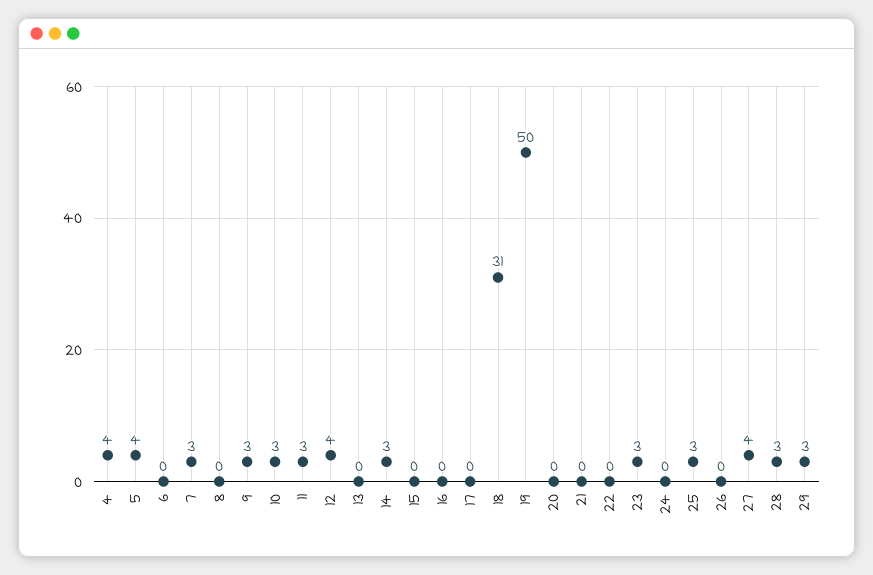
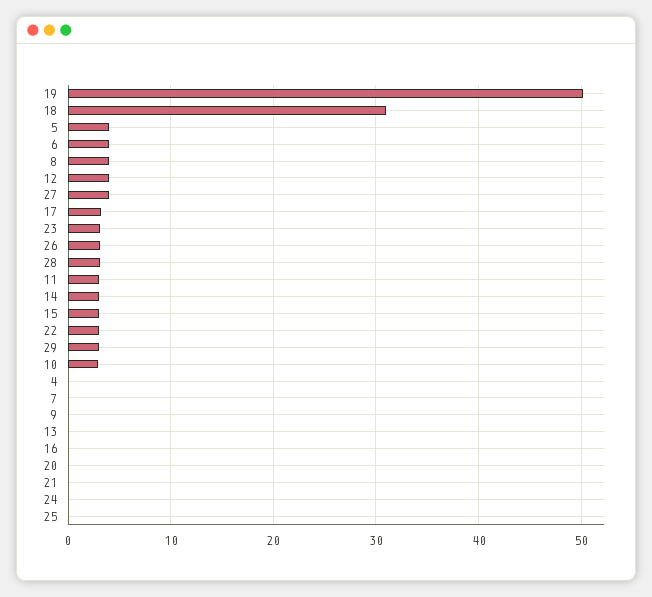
4: 4 -> 0
6: 0 -> 4
7: 3 -> 0
8: 0 -> 4
9: 3 -> 0
15: 0 -> 3
17: 0 -> 3
22: 0 -> 3
25: 3 -> 0
26: 0 -> 3

